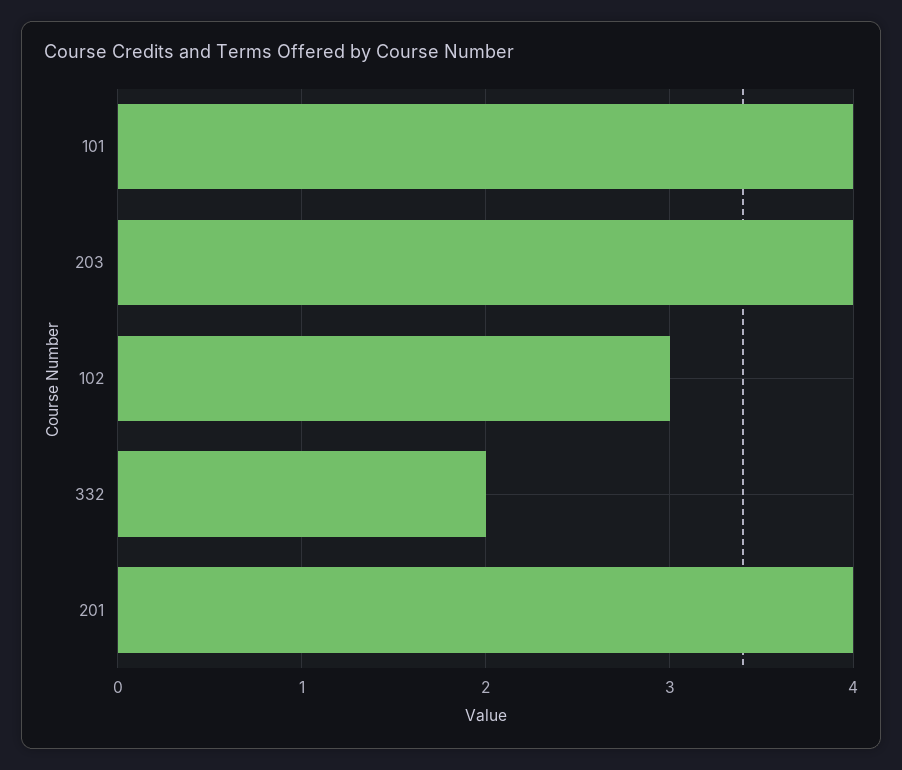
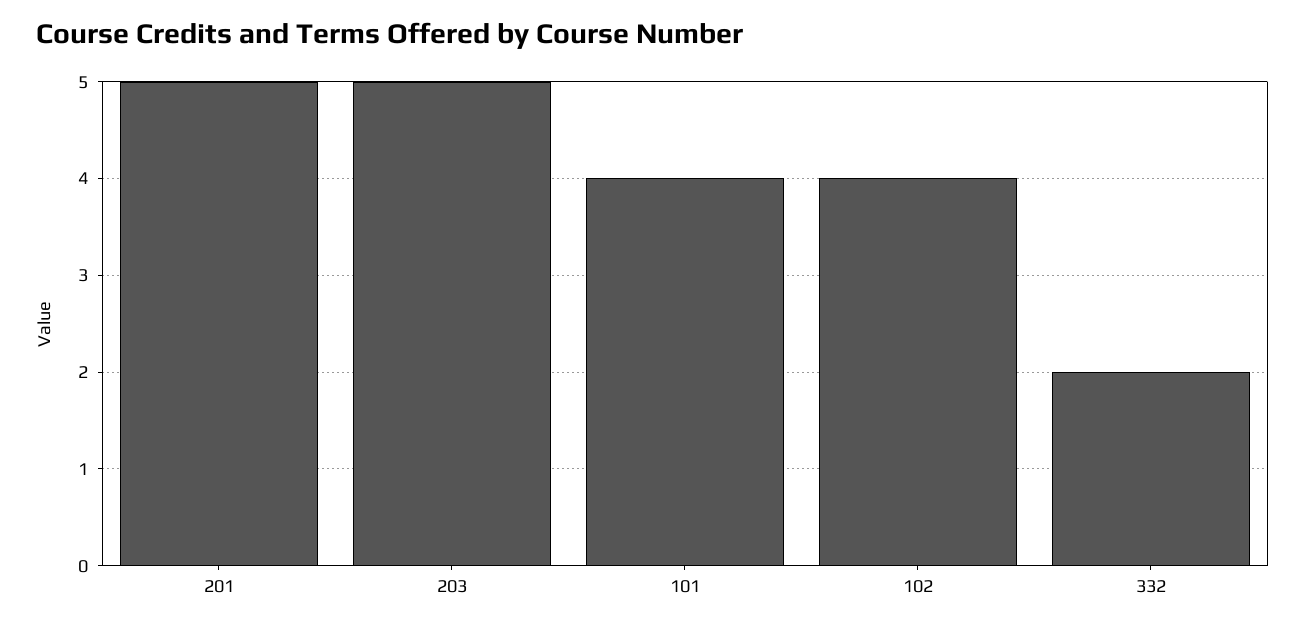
203: 4 -> 5
102: 3 -> 4
201: 4 -> 5

